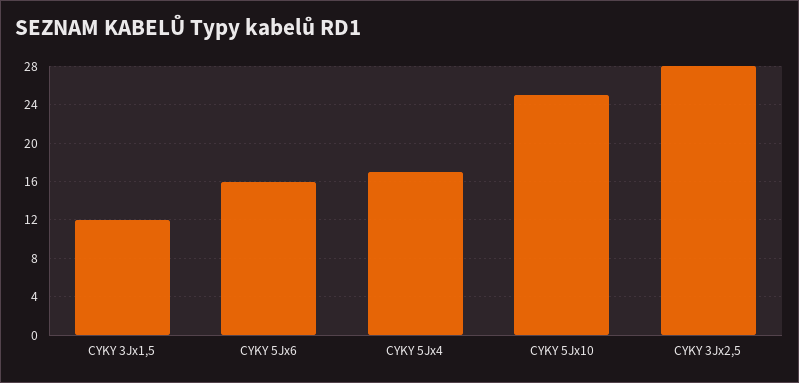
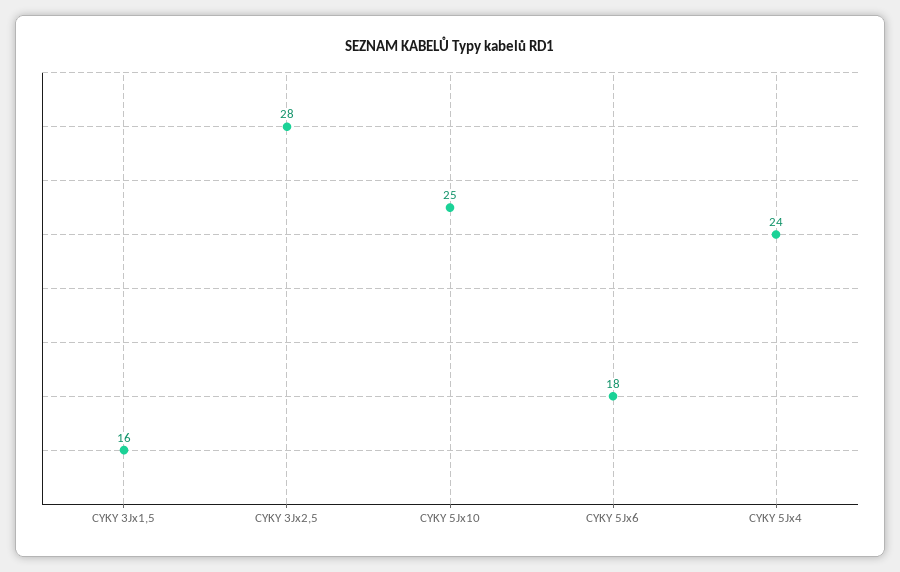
CYKY 3Jx1,5: 12 -> 16
CYKY 5Jx6: 16 -> 18
CYKY 5Jx4: 17 -> 24

